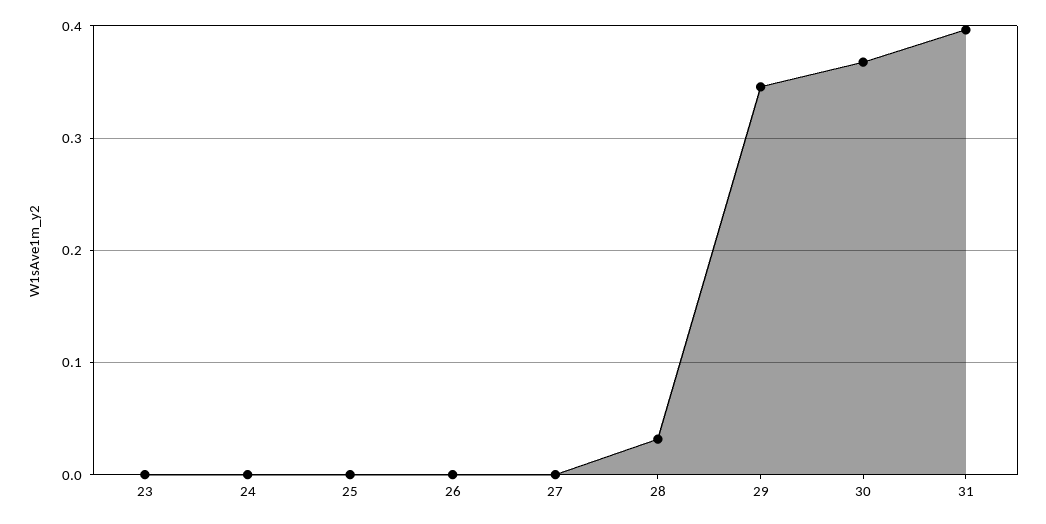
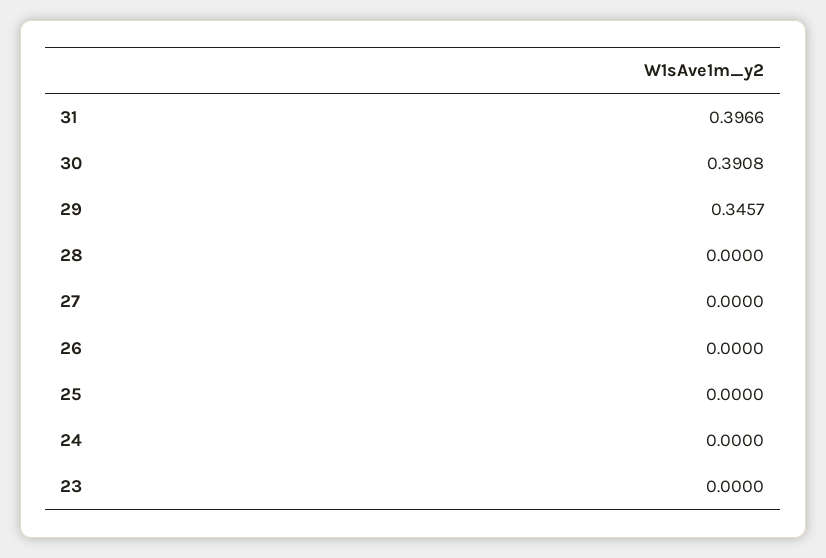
28: 0.03 -> 0
30: 0.37 -> 0.3908

